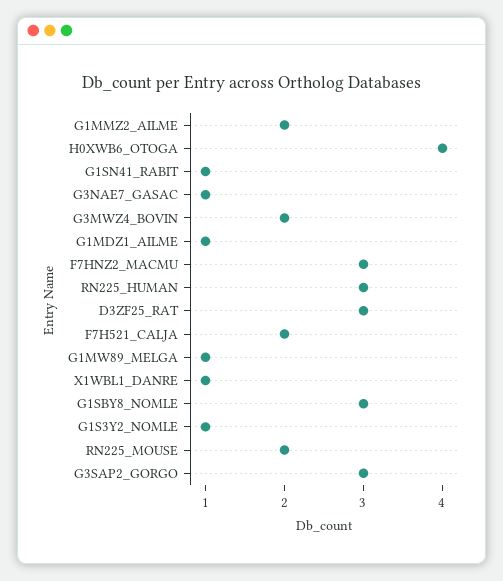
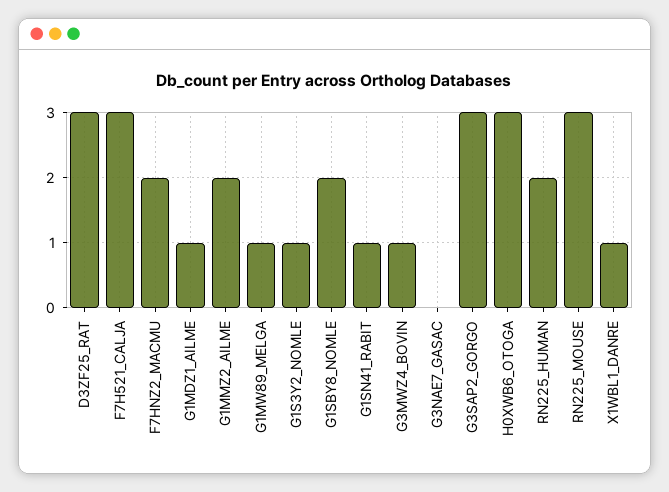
H0XWB6_OTOGA: 4 -> 3
G3NAE7_GASAC: 1 -> 0
G3MWZ4_BOVIN: 2 -> 1
F7HNZ2_MACMU: 3 -> 2
RN225_HUMAN: 3 -> 2
F7H521_CALJA: 2 -> 3
G1SBY8_NOMLE: 3 -> 2
RN225_MOUSE: 2 -> 3

